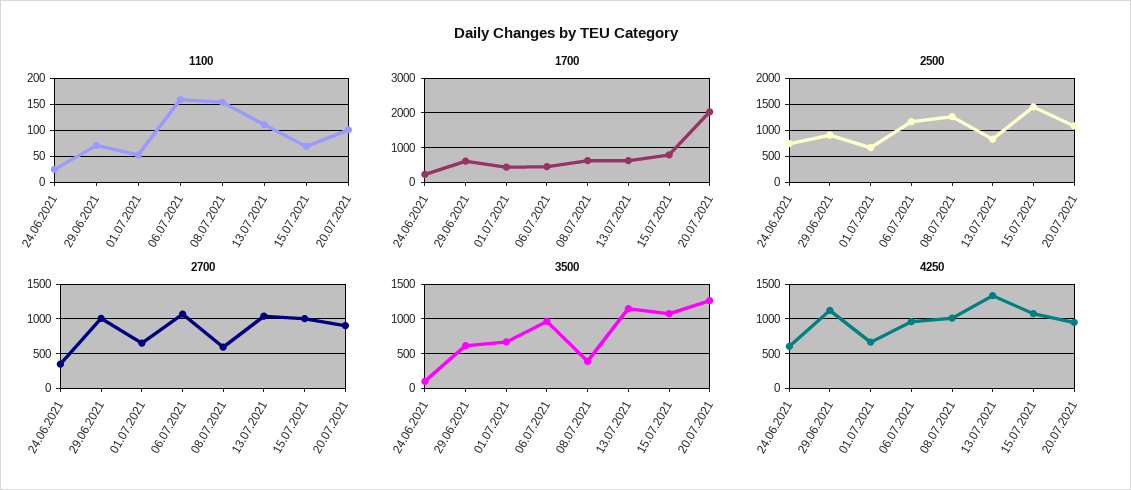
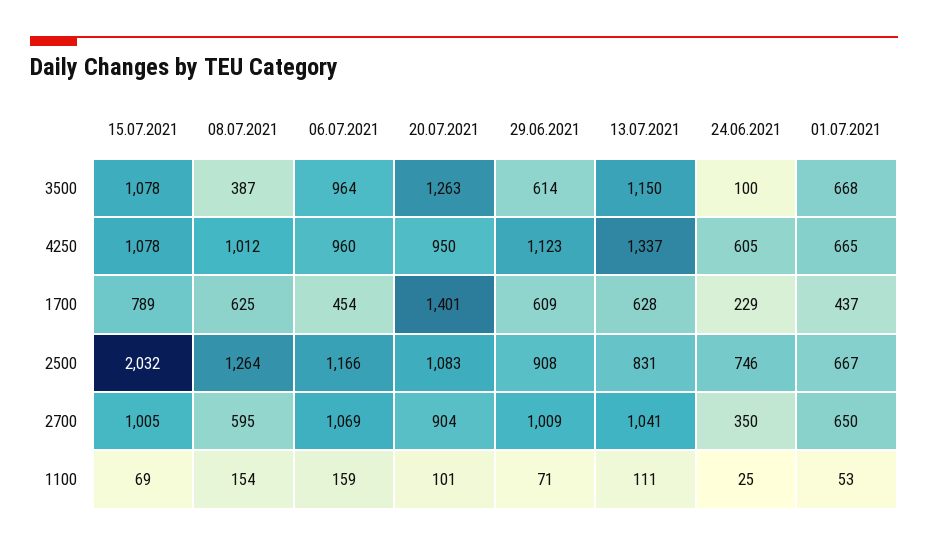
1700, 20.07.2021: 2000 -> 1401
2500, 15.07.2021: 1500 -> 2032

